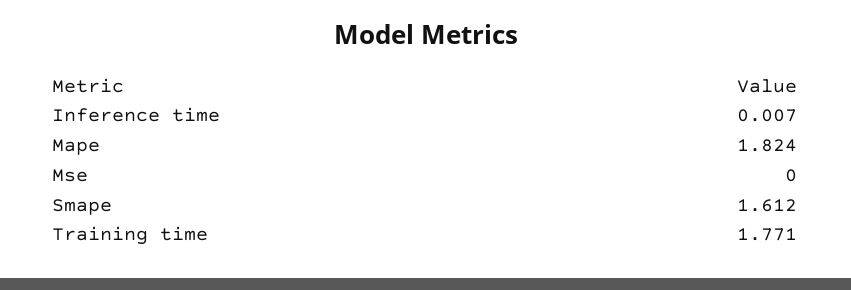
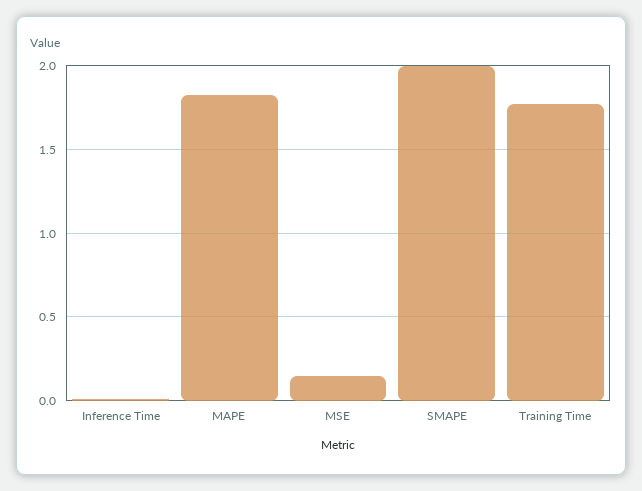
Mse: 0 -> 0.15
Smape: 1.612 -> 2

